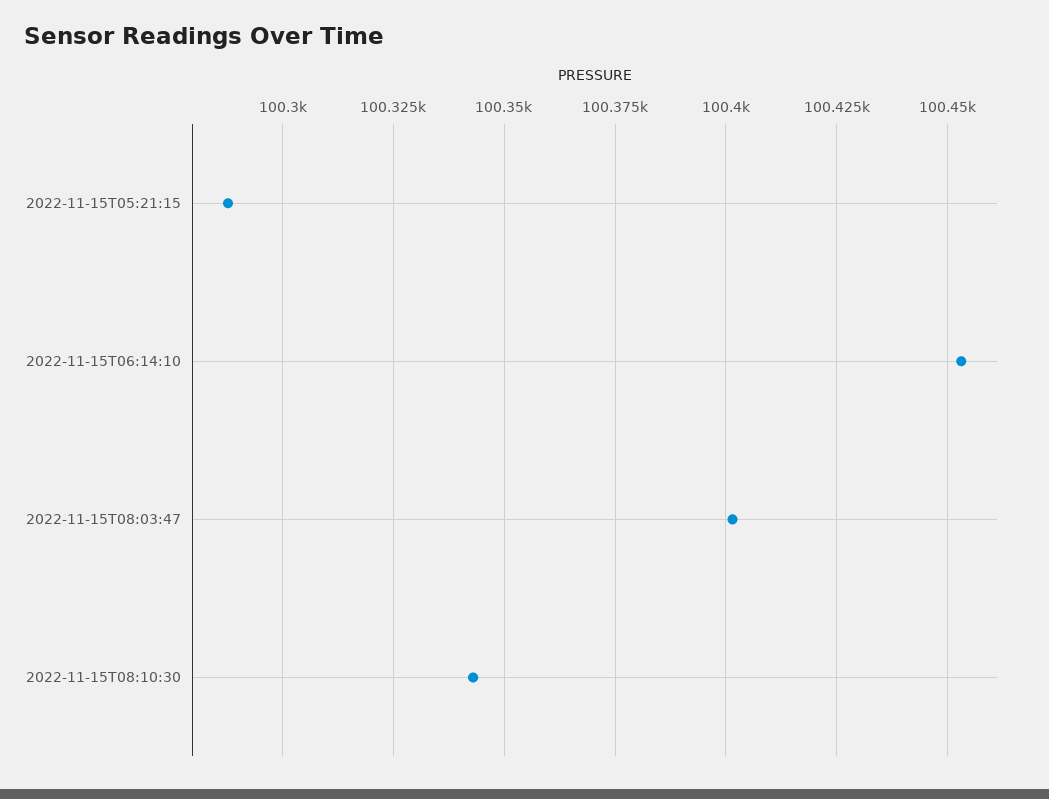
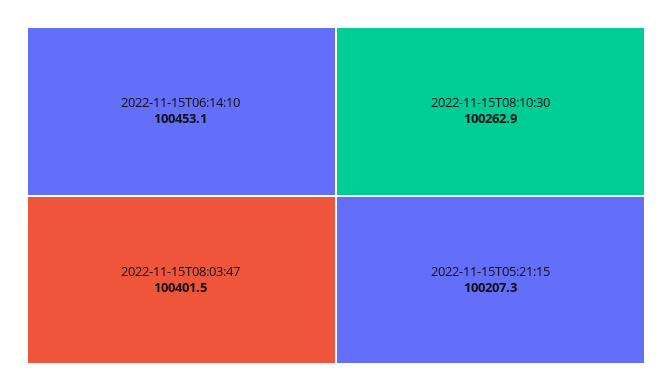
2022-11-15T05:21:15: 100287.5 -> 100207.3
2022-11-15T08:10:30: 100342.5 -> 100262.9

